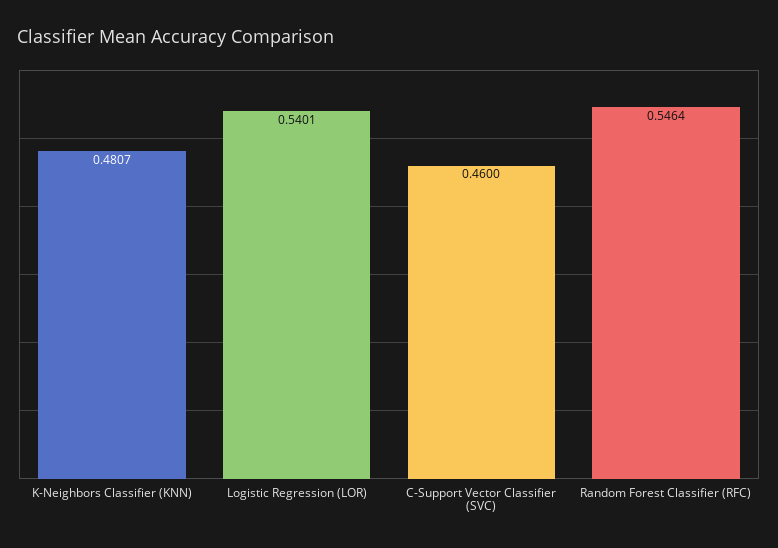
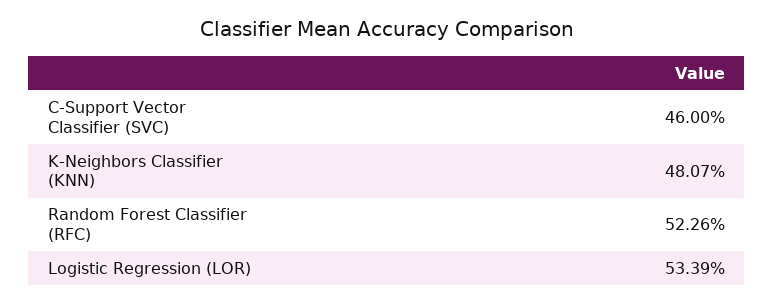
Logistic Regression (LOR): 0.5401 -> 0.5339
Random Forest Classifier (RFC): 0.5464 -> 0.5226

